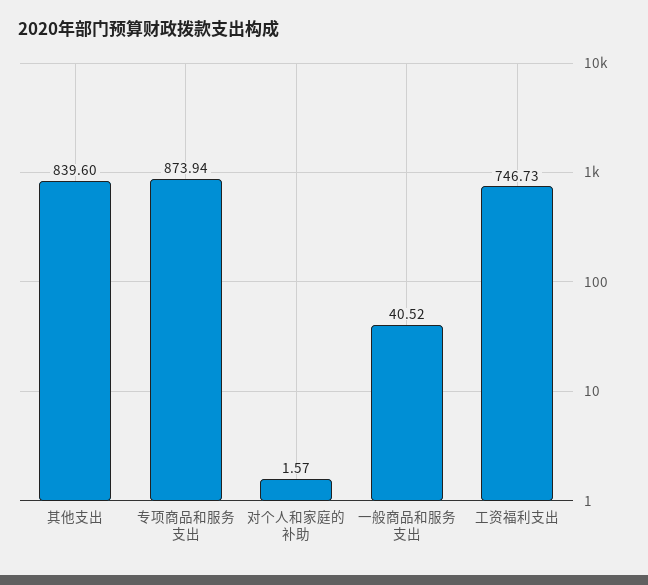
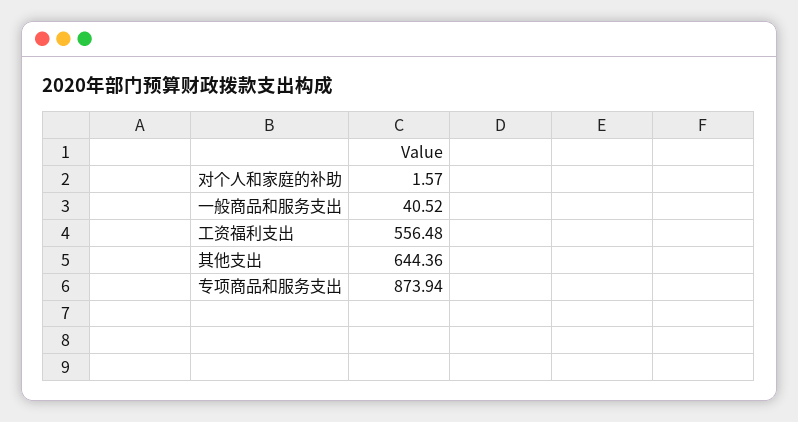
其他支出: 839.6 -> 644.36
工资福利支出: 746.73 -> 556.48

